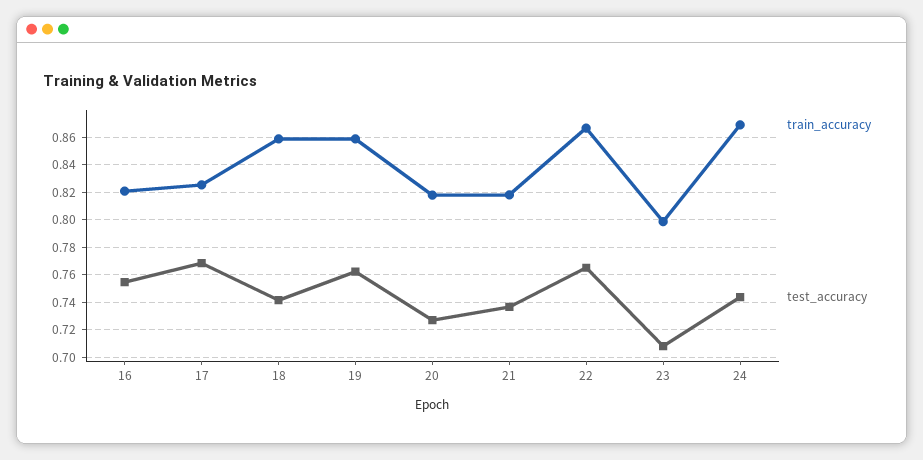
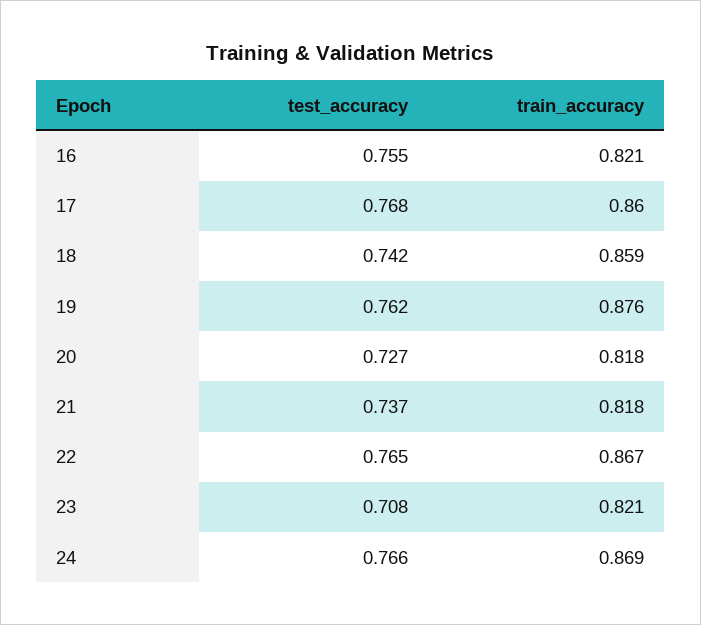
train_accuracy, 17: 0.825 -> 0.86
train_accuracy, 19: 0.86 -> 0.876
train_accuracy, 23: 0.8 -> 0.821
test_accuracy, 24: 0.745 -> 0.766

